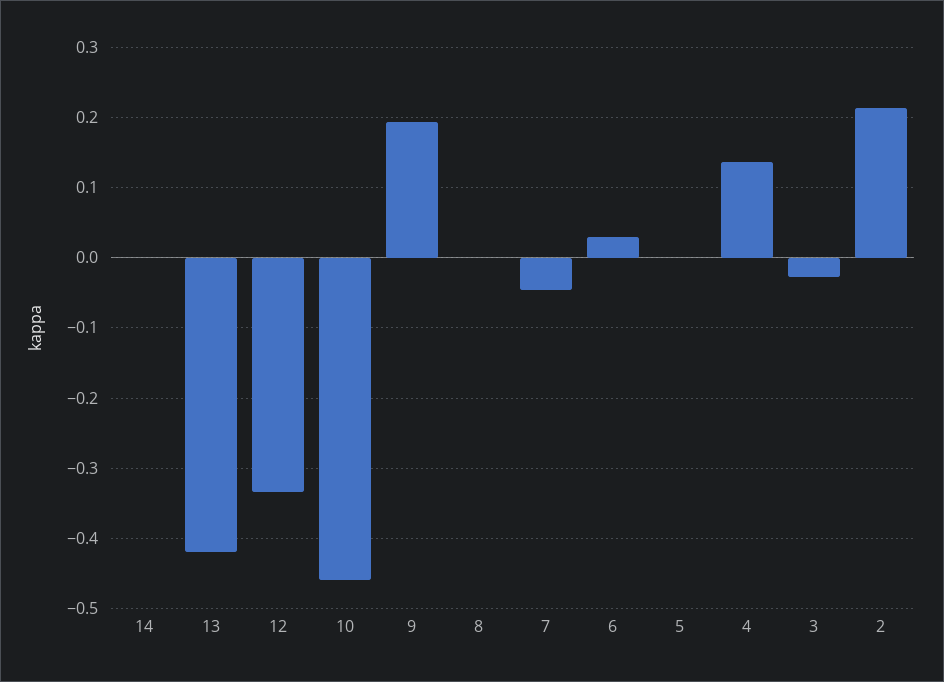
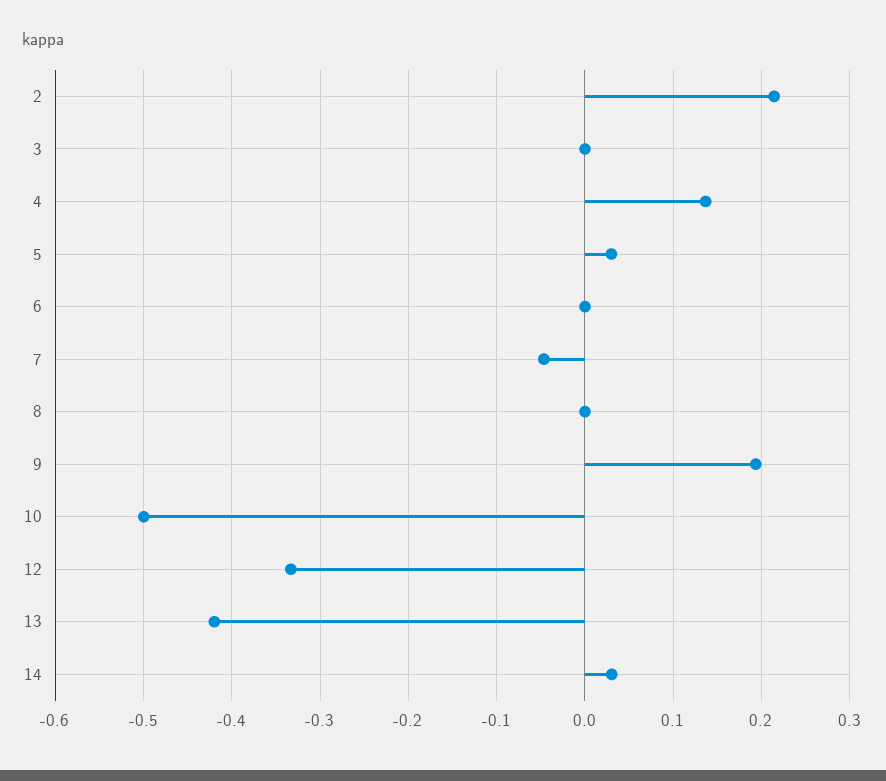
14: 0 -> 0.03
10: -0.46 -> -0.5
6: 0.03 -> 0
5: 0 -> 0.03
3: -0.03 -> 0

